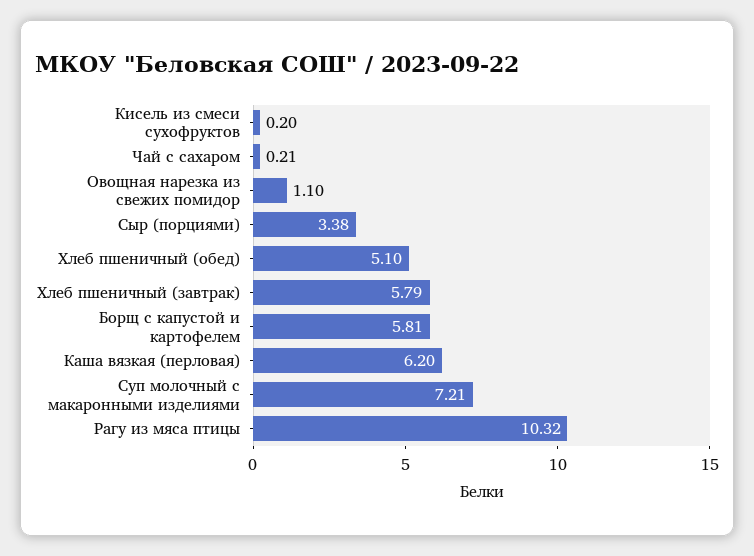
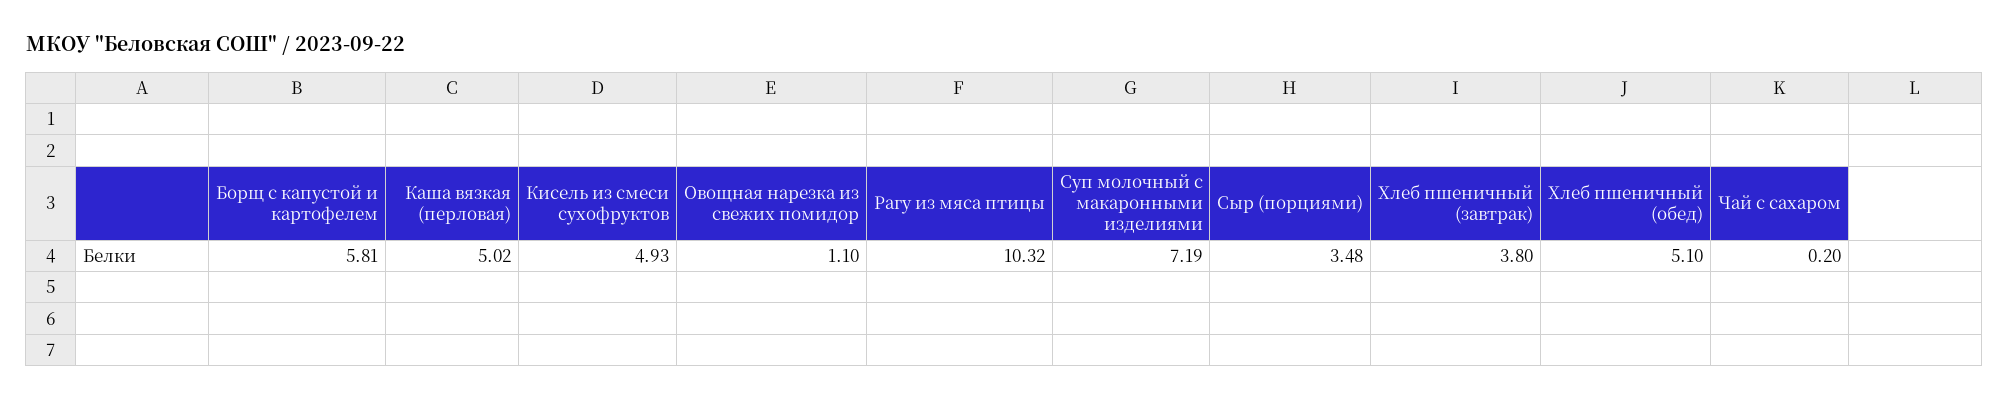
Кисель из смеси сухофруктов: 0.2 -> 4.93
Чай с сахаром: 0.21 -> 0.2
Сыр (порциями): 3.38 -> 3.48
Хлеб пшеничный (завтрак): 5.79 -> 3.8
Каша вязкая (перловая): 6.2 -> 5.02
Суп молочный с макаронными изделиями: 7.21 -> 7.19

